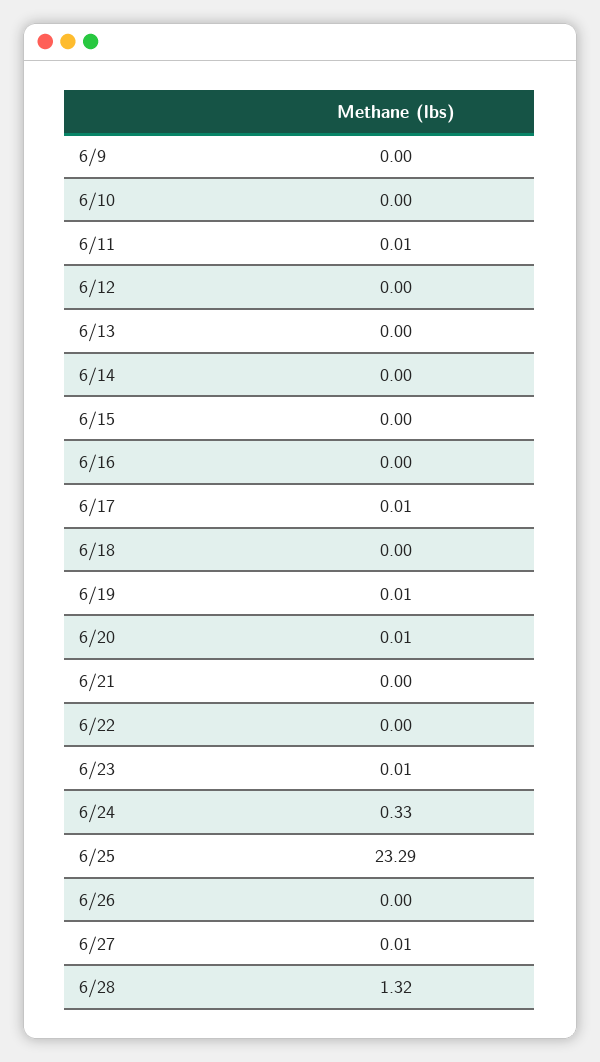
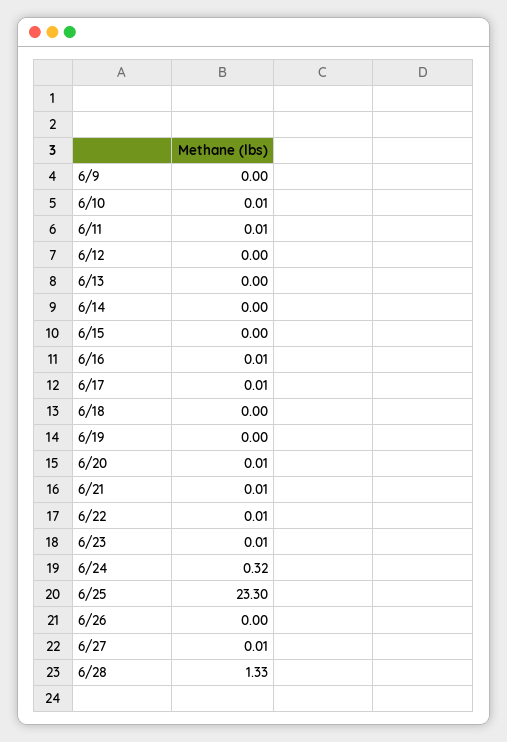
6/10: 0 -> 0.01
6/16: 0 -> 0.01
6/19: 0.01 -> 0
6/21: 0 -> 0.01
6/22: 0 -> 0.01
6/24: 0.33 -> 0.32
6/25: 23.29 -> 23.3
6/28: 1.32 -> 1.33

